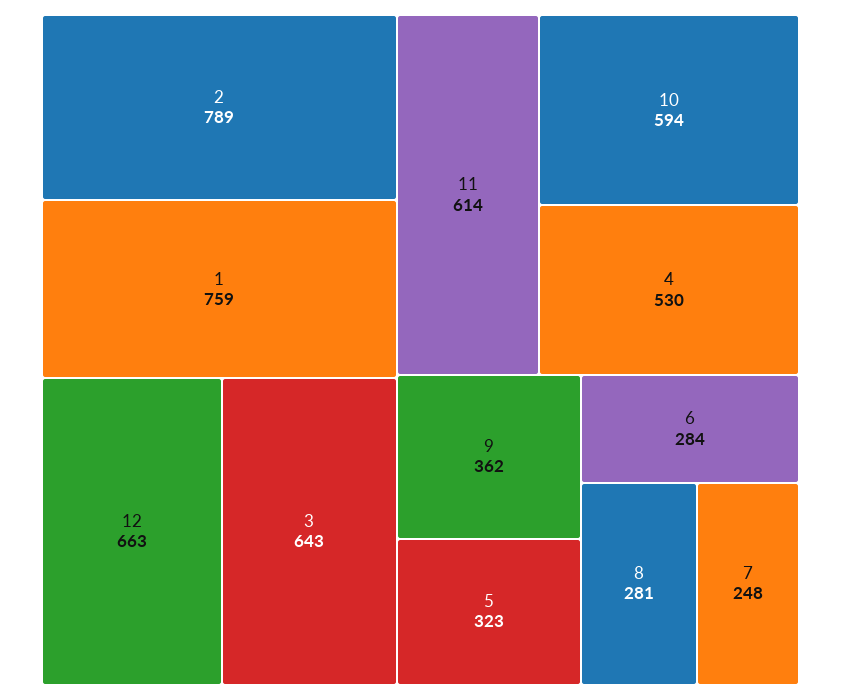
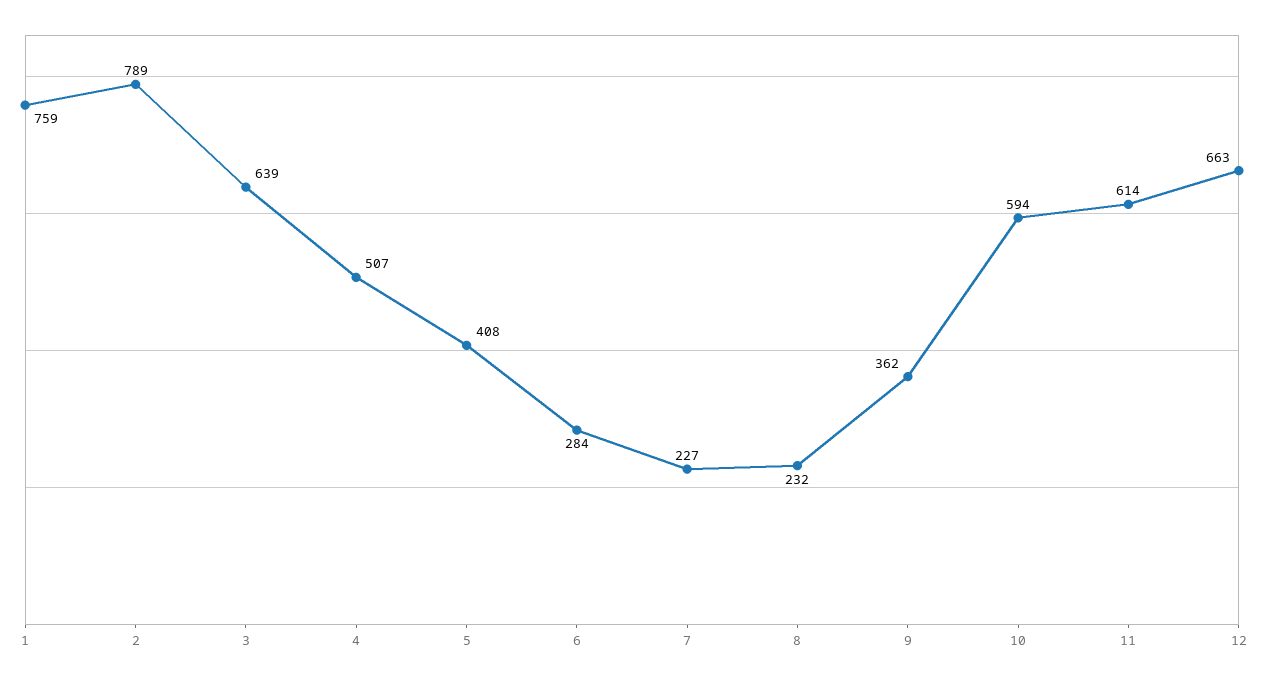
3: 643 -> 639
4: 530 -> 507
5: 323 -> 408
8: 281 -> 232
7: 248 -> 227

